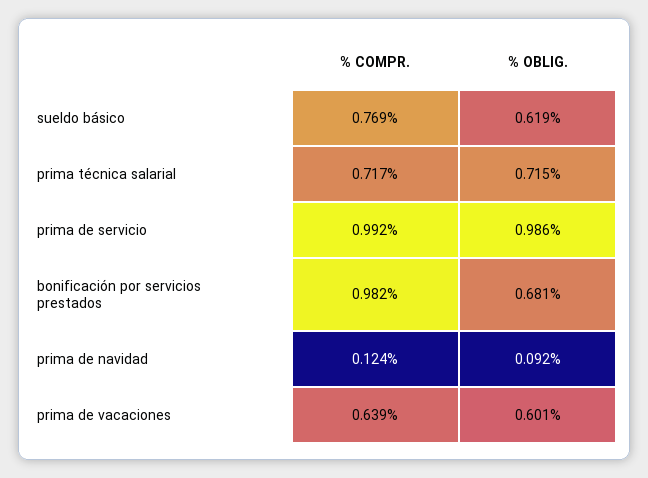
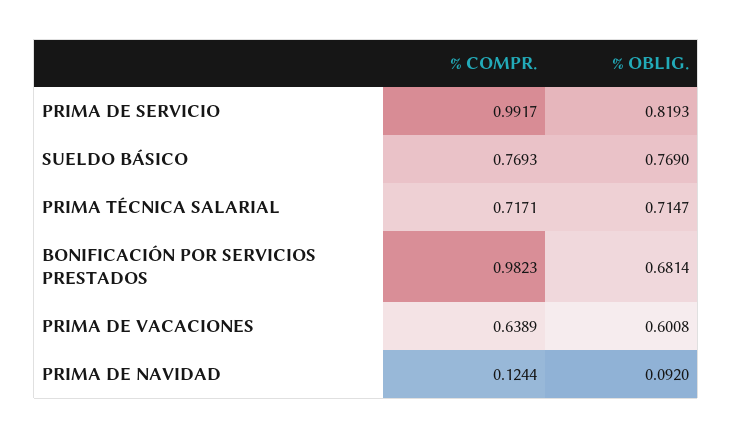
% OBLIG., sueldo básico: 0.619 -> 0.769
% OBLIG., prima de servicio: 0.986 -> 0.8193

